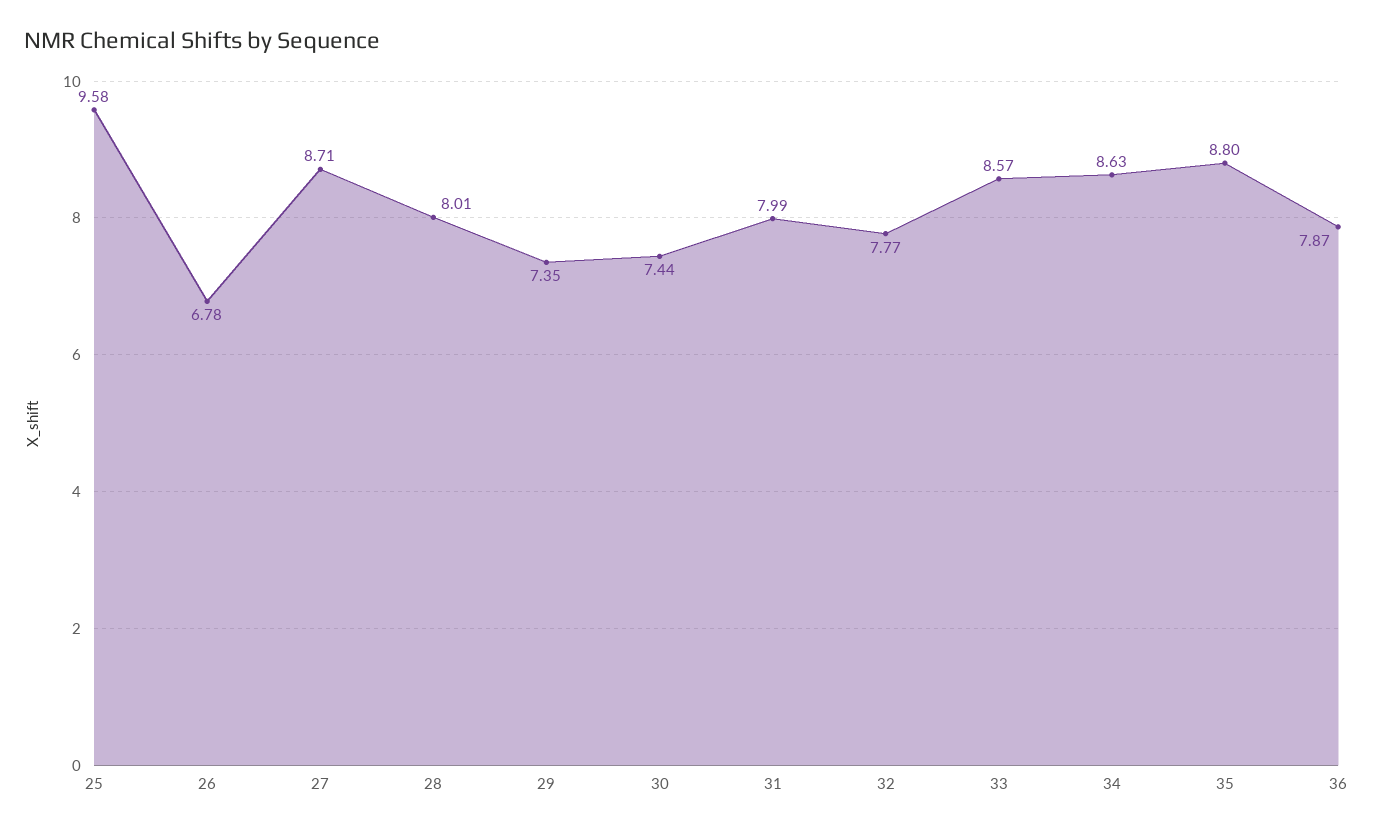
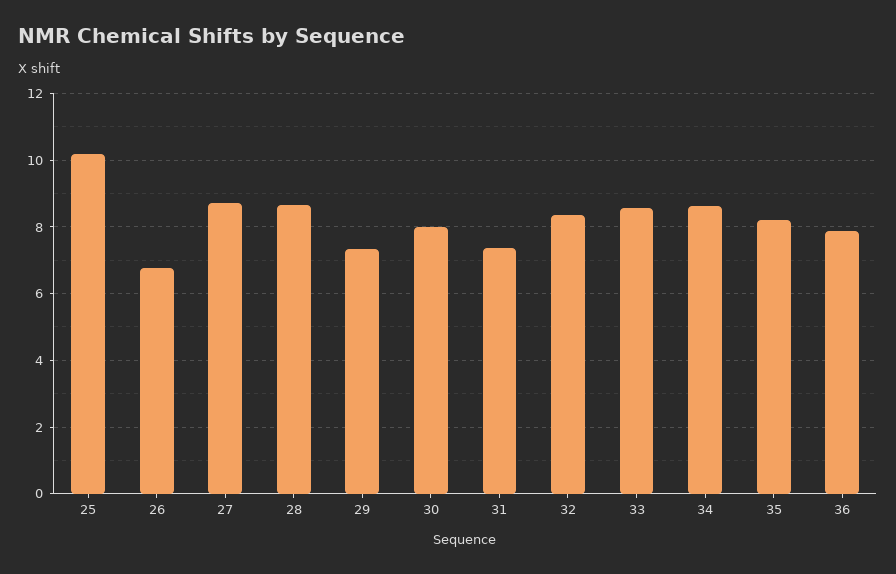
25: 9.58 -> 10.2
28: 8.01 -> 8.6
30: 7.44 -> 8
31: 7.99 -> 7.4
32: 7.77 -> 8.4
35: 8.8 -> 8.2

